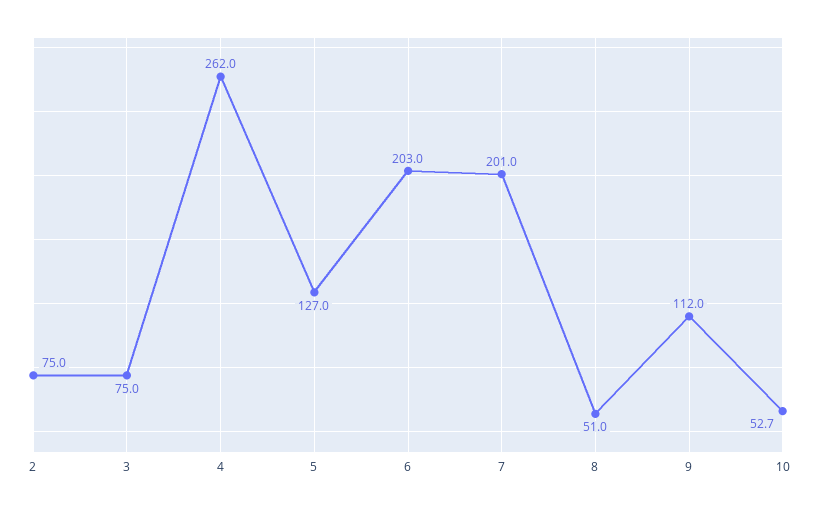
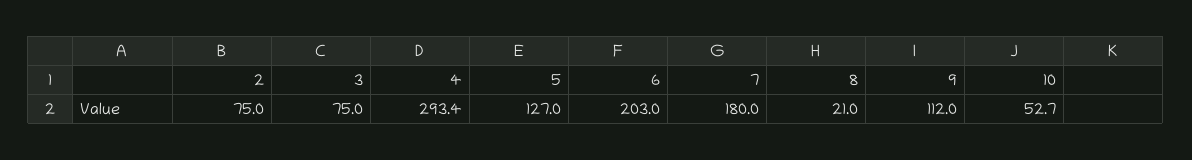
4: 262 -> 293.4
7: 201 -> 180
8: 51 -> 21

